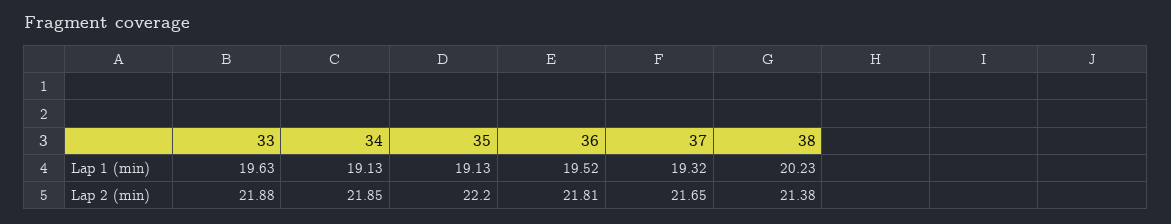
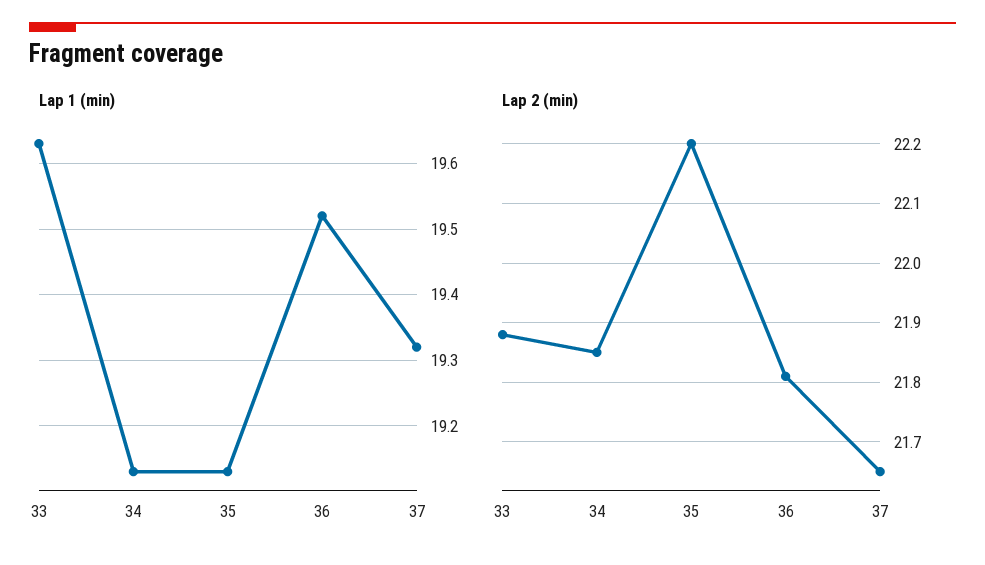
Lap 1 (min), 38: 20.23 -> none
Lap 2 (min), 38: 21.38 -> none

